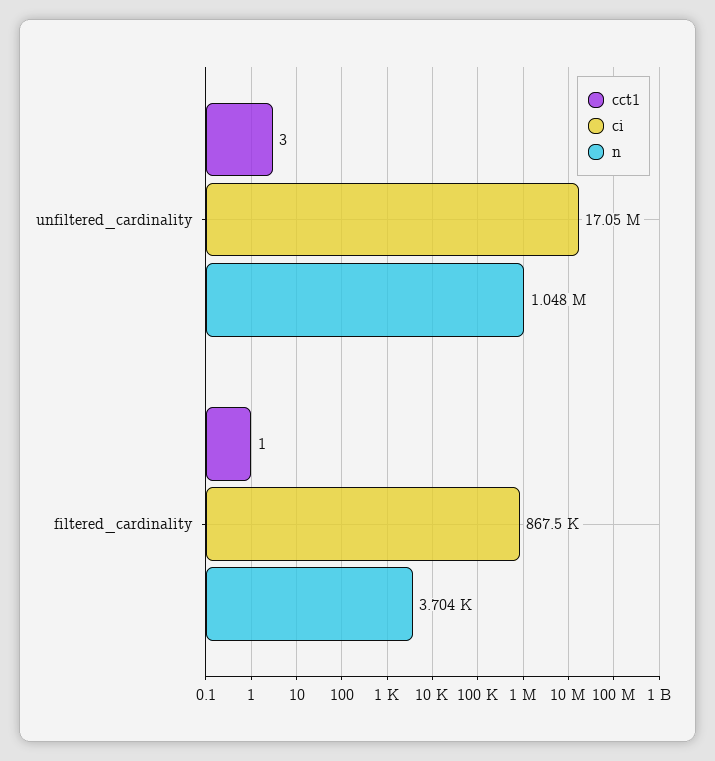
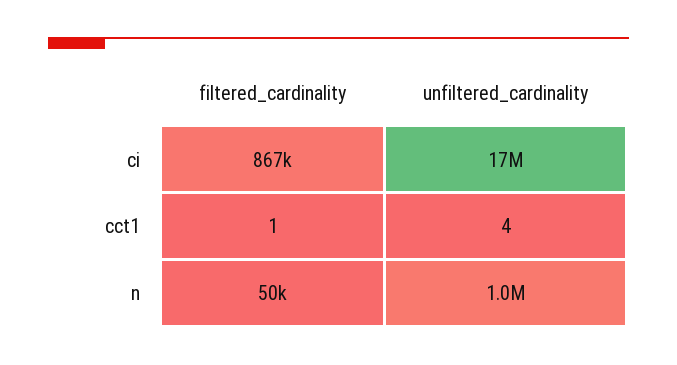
cct1, unfiltered_cardinality: 3 -> 4
n, filtered_cardinality: 3704 -> 50000

